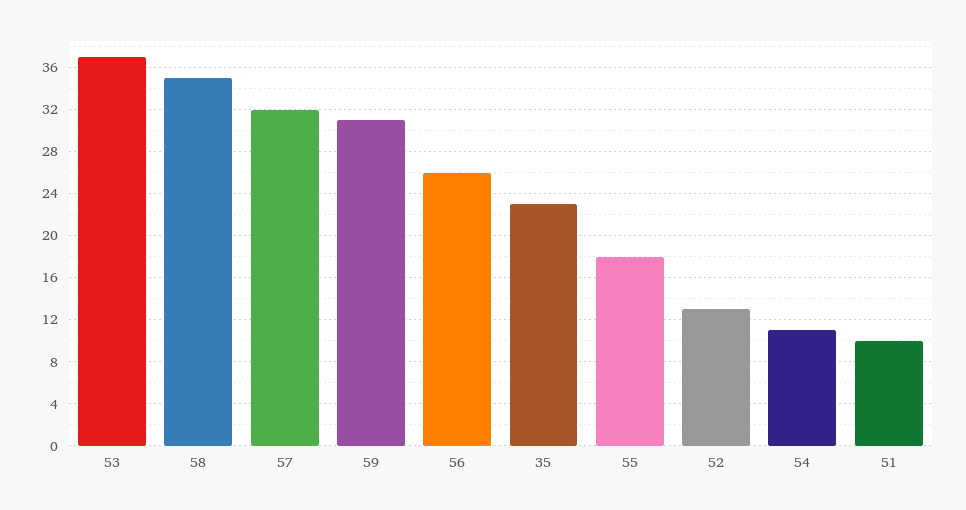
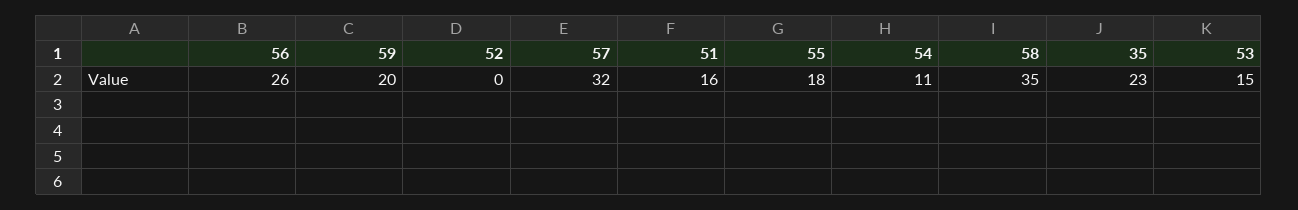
53: 37 -> 15
59: 31 -> 20
52: 13 -> 0
51: 10 -> 16

